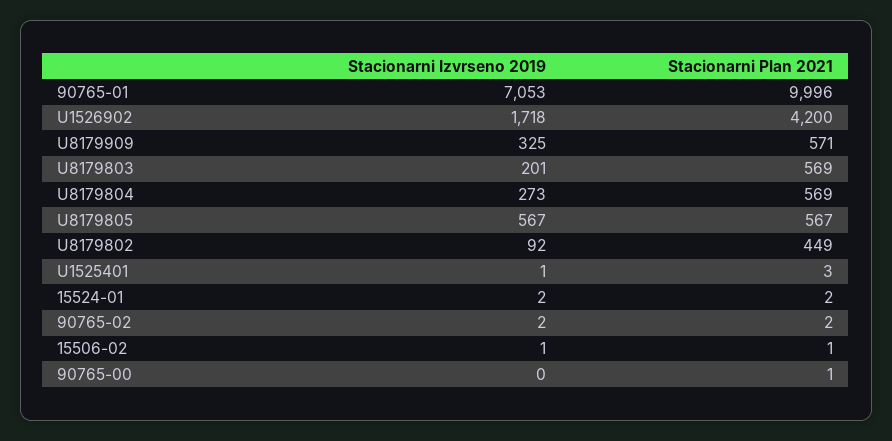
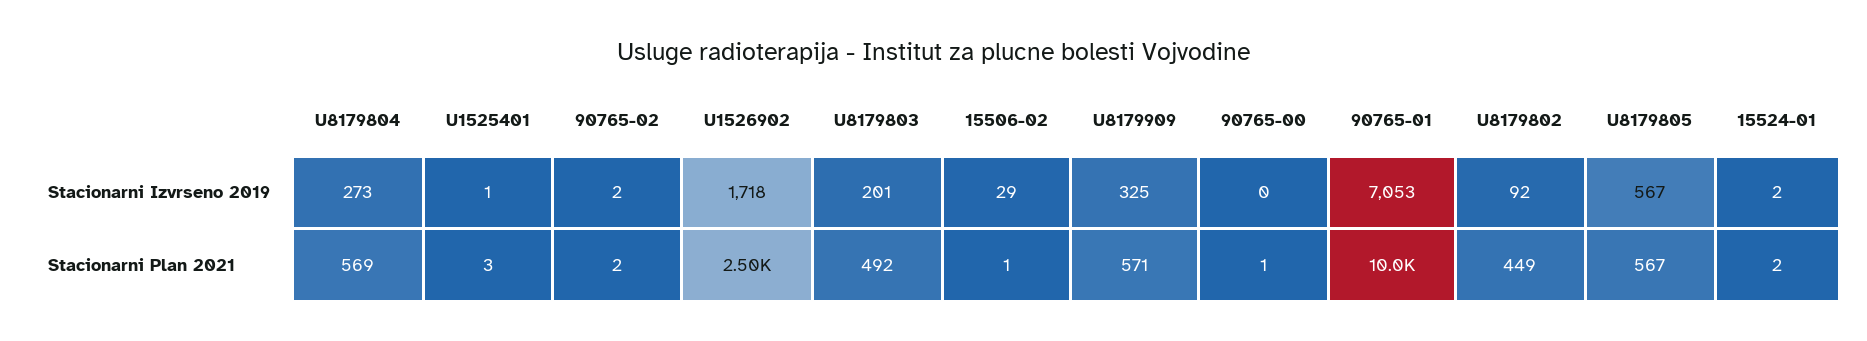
Stacionarni Plan 2021, 90765-01: 9996 -> 10000
Stacionarni Plan 2021, U1526902: 4200 -> 2500
Stacionarni Plan 2021, U8179803: 569 -> 492
Stacionarni Izvrseno 2019, 15506-02: 1 -> 29

